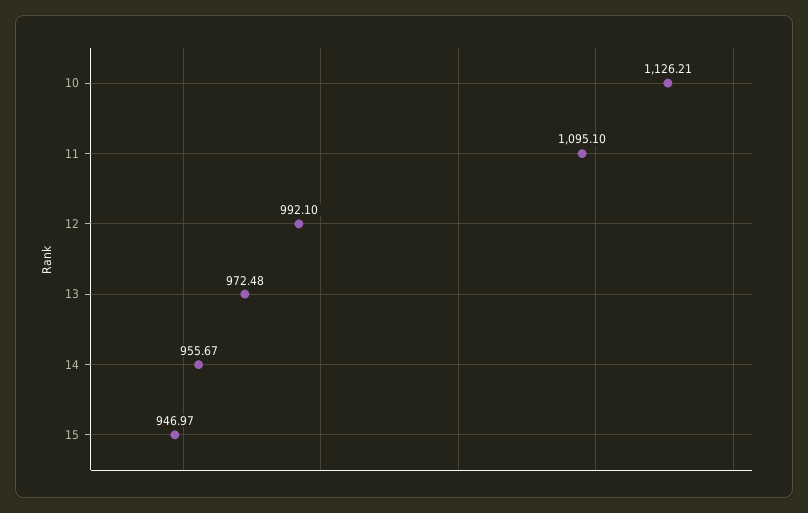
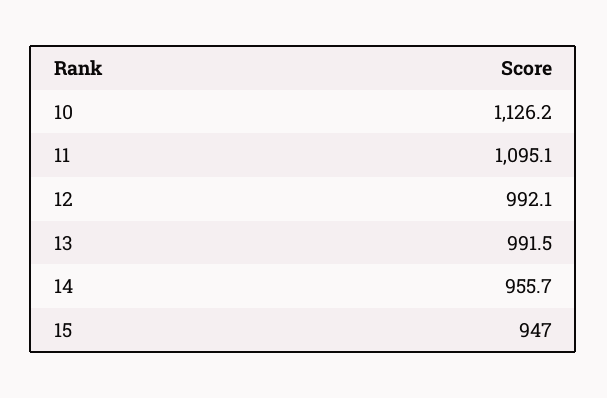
13: 972.48 -> 991.5

